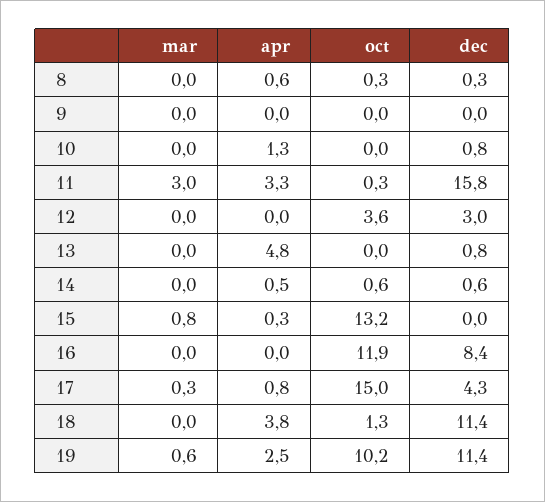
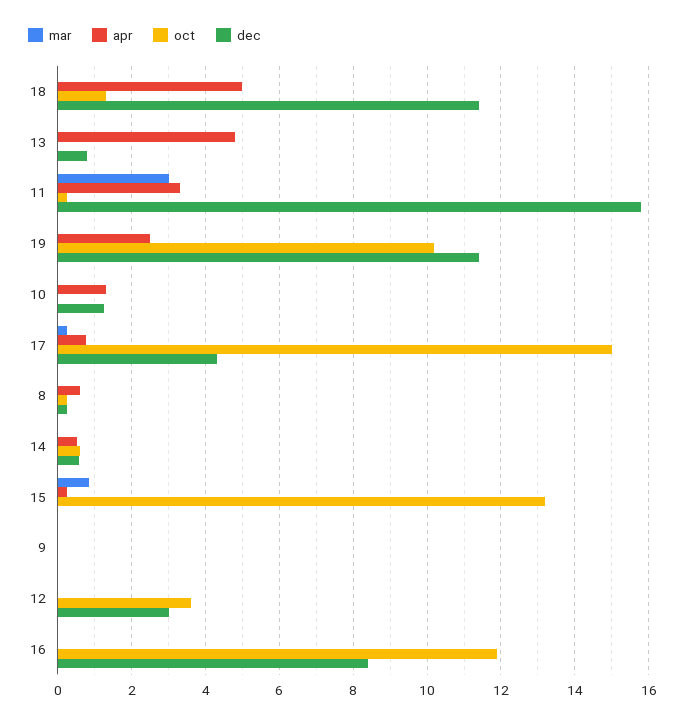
dec, 10: 0.8 -> 1.2
apr, 18: 3.8 -> 5
mar, 19: 0.6 -> 0

